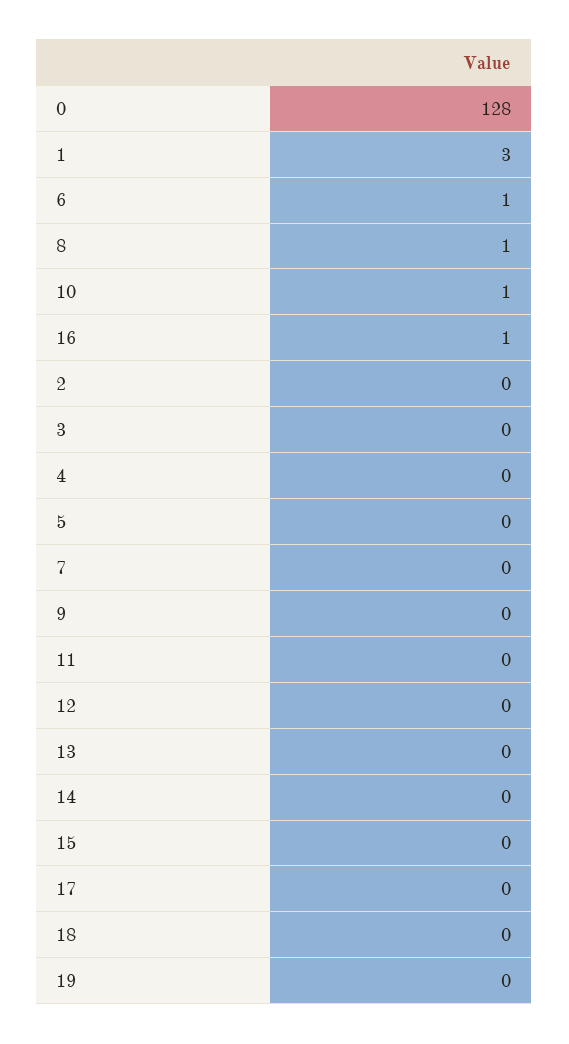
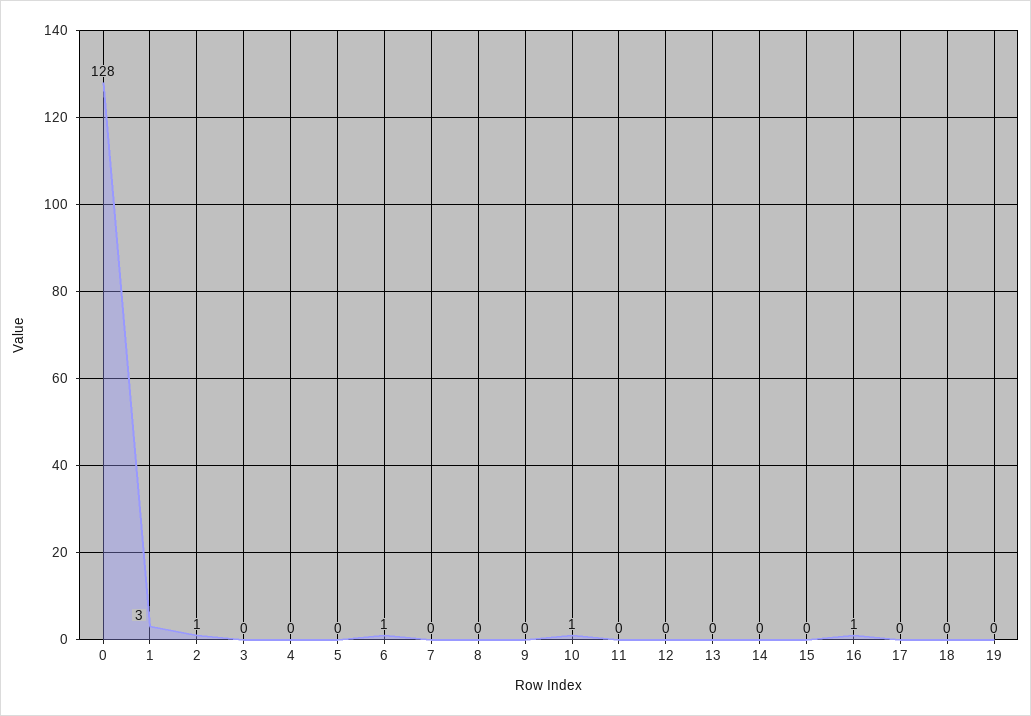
8: 1 -> 0
2: 0 -> 1

